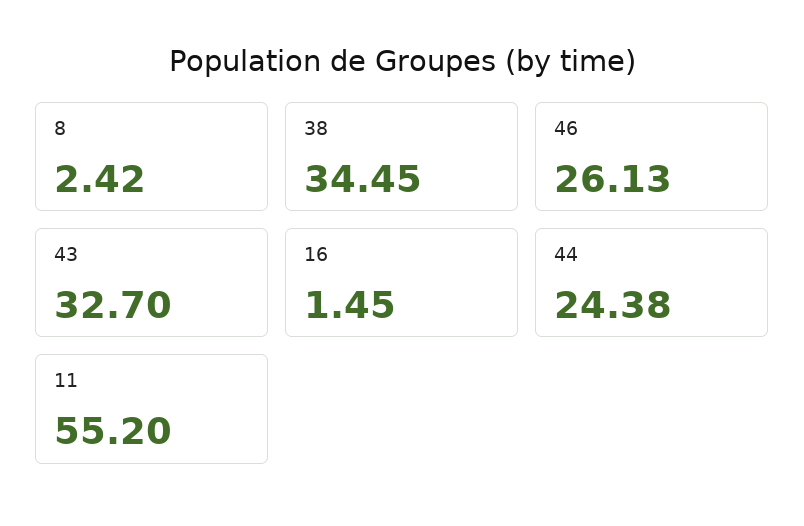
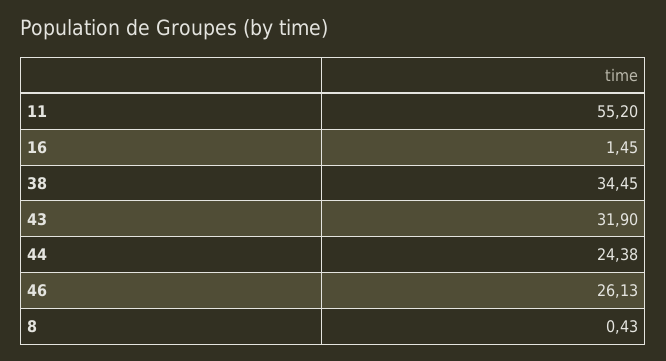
8: 2.42 -> 0.43
43: 32.7 -> 31.9

